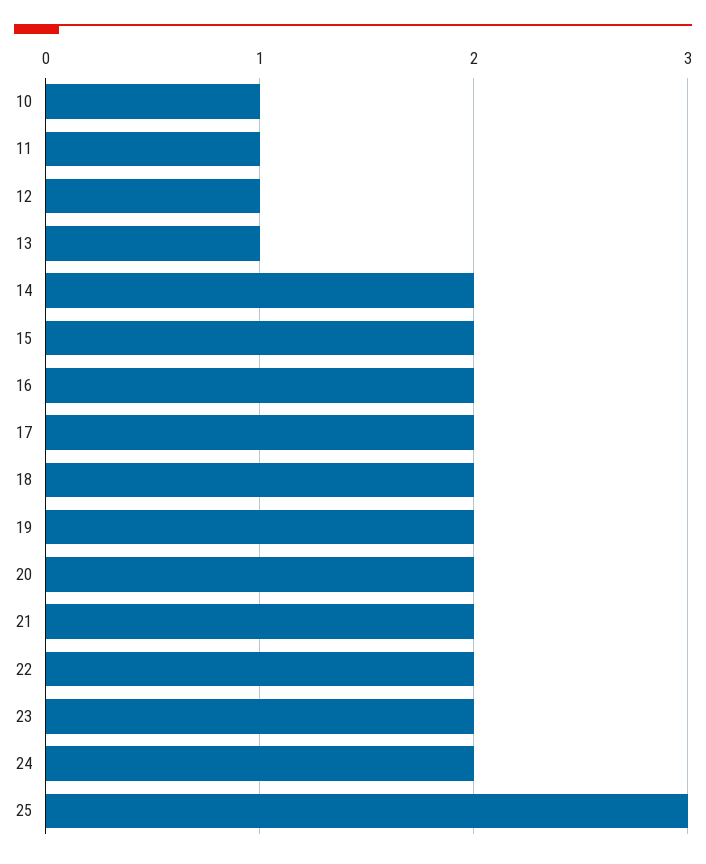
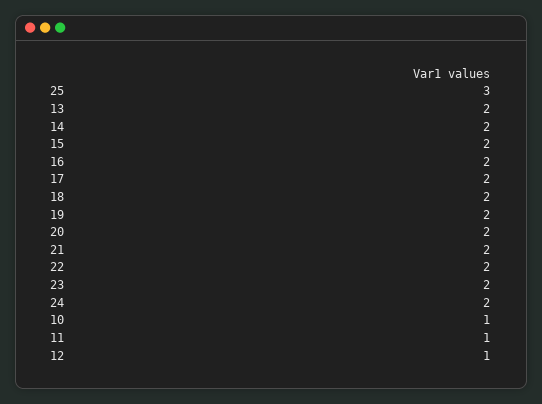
13: 1 -> 2

